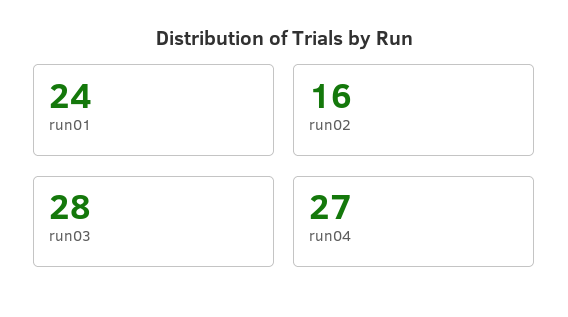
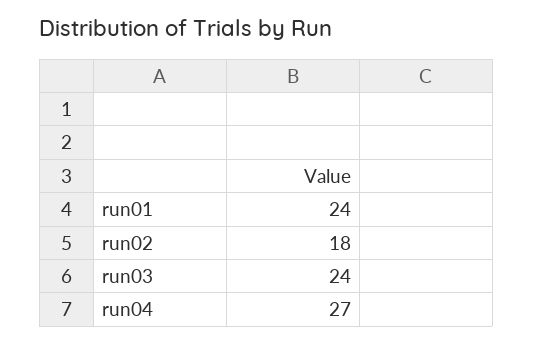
run02: 16 -> 18
run03: 28 -> 24

